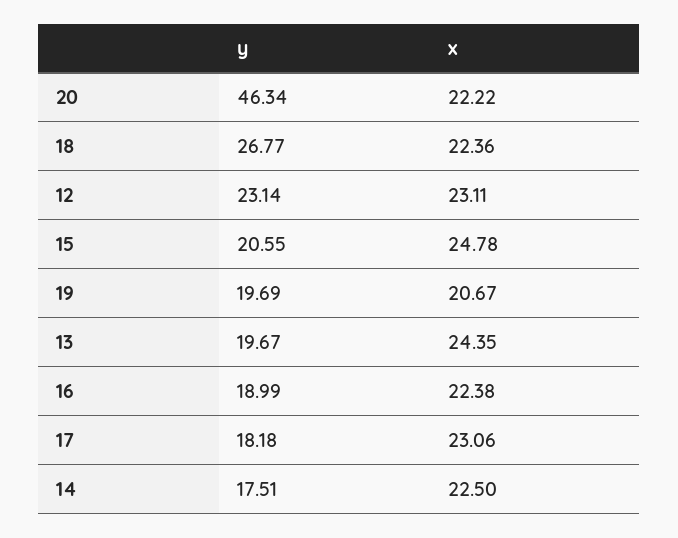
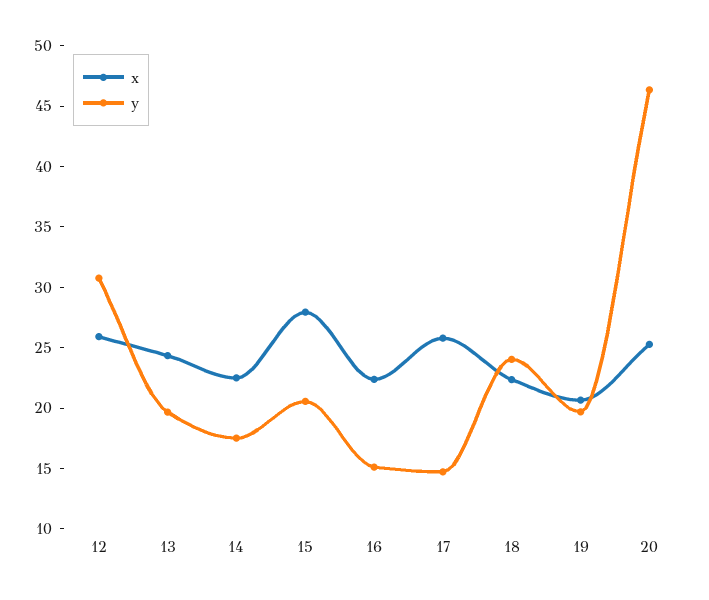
x, 20: 22.22 -> 25
y, 18: 26.77 -> 24
y, 12: 23.14 -> 31
x, 12: 23.11 -> 26
x, 15: 24.78 -> 28
y, 16: 18.99 -> 15
y, 17: 18.18 -> 15
x, 17: 23.06 -> 26

